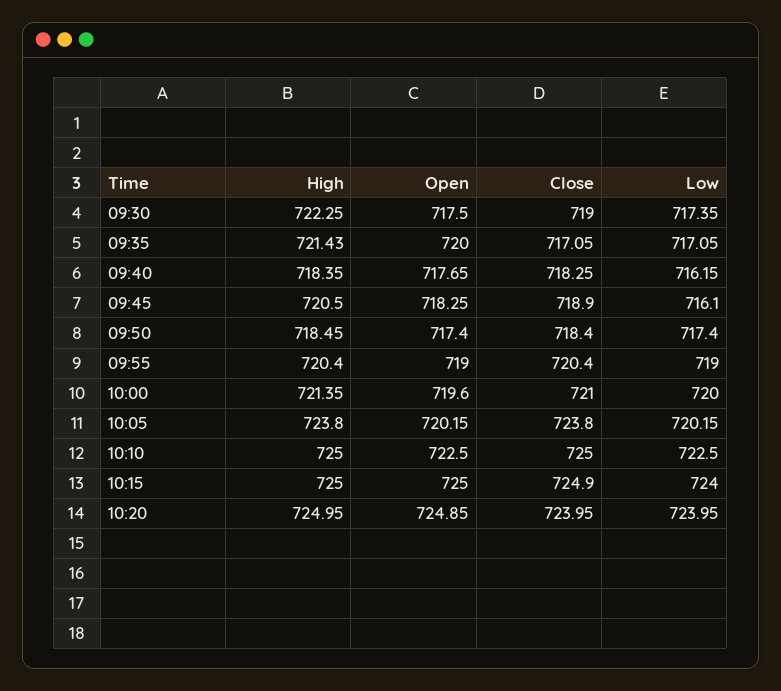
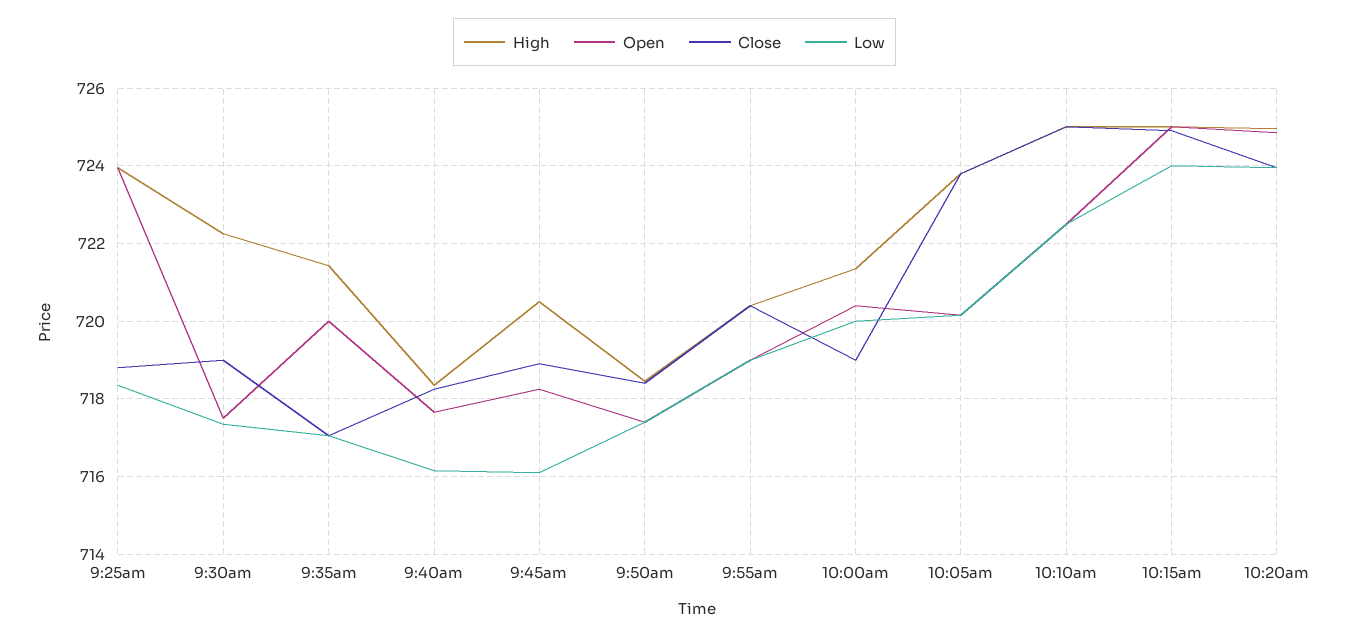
Open, 10:00: 719.6 -> 720.4
Close, 10:00: 721 -> 719
High, 9:25am: none -> 724
Open, 9:25am: none -> 724
Close, 9:25am: none -> 718.8
Low, 9:25am: none -> 718.4

